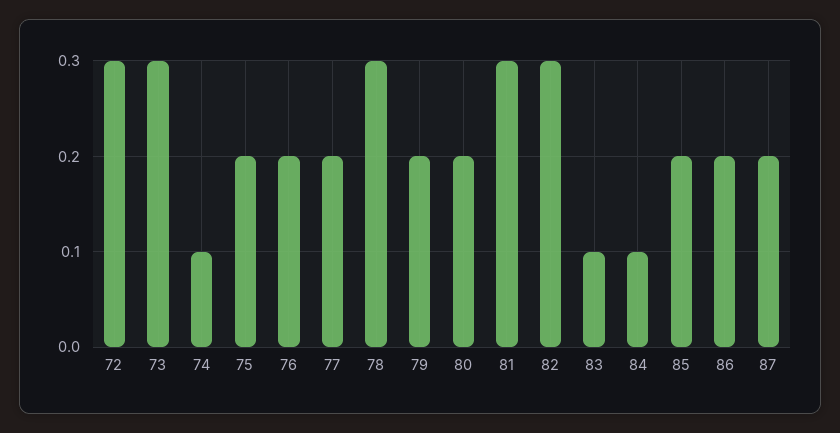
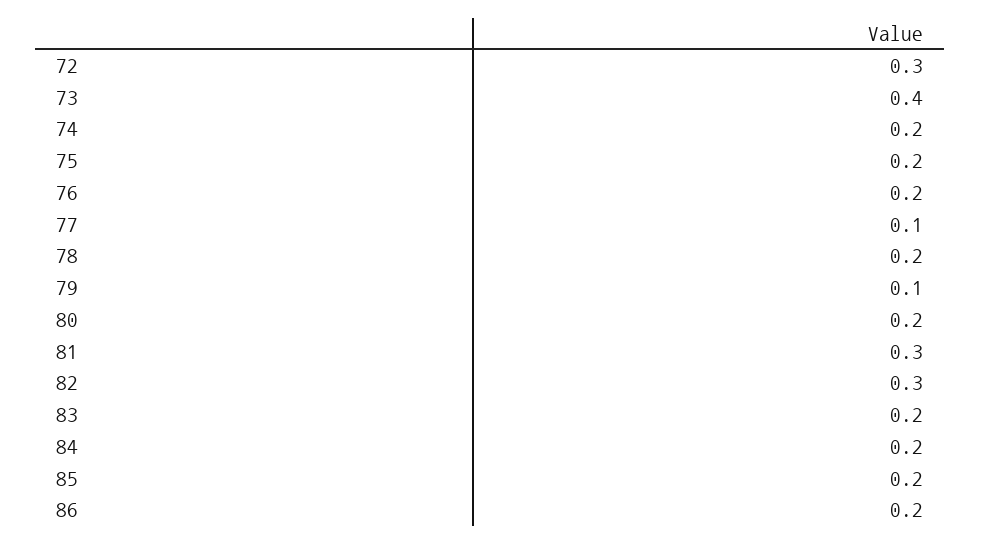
73: 0.3 -> 0.4
74: 0.1 -> 0.2
77: 0.2 -> 0.1
78: 0.3 -> 0.2
79: 0.2 -> 0.1
83: 0.1 -> 0.2
84: 0.1 -> 0.2
87: 0.2 -> none

